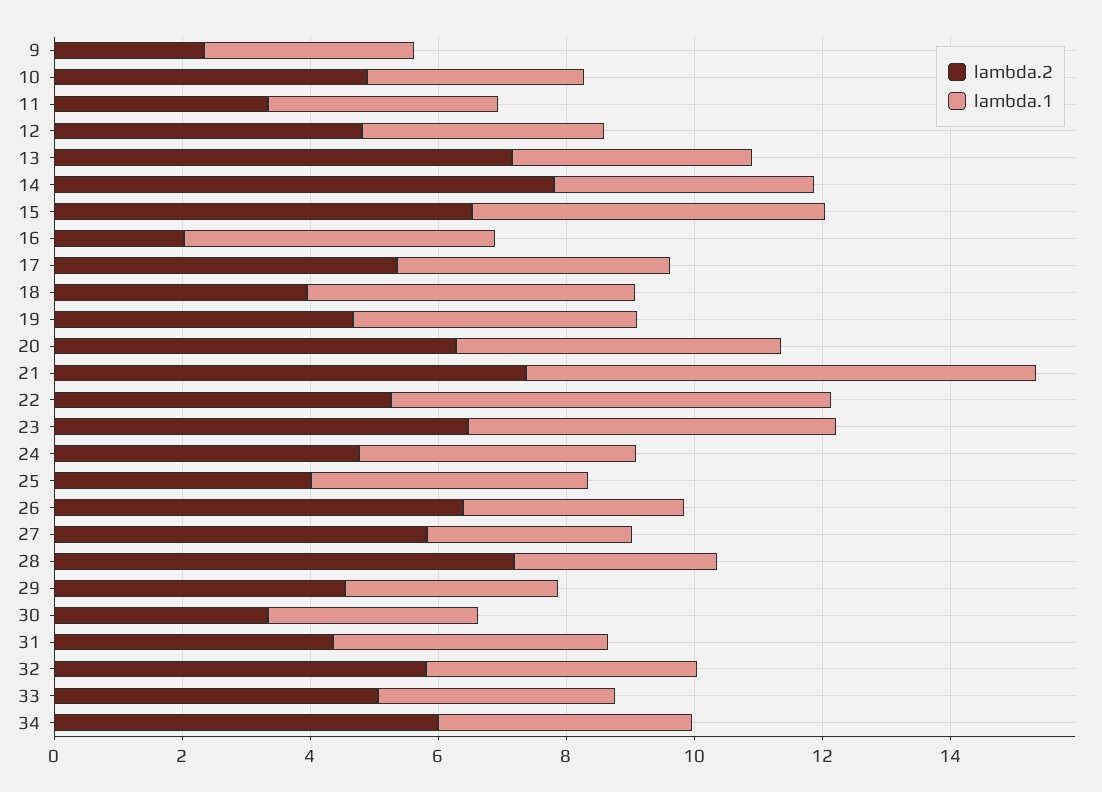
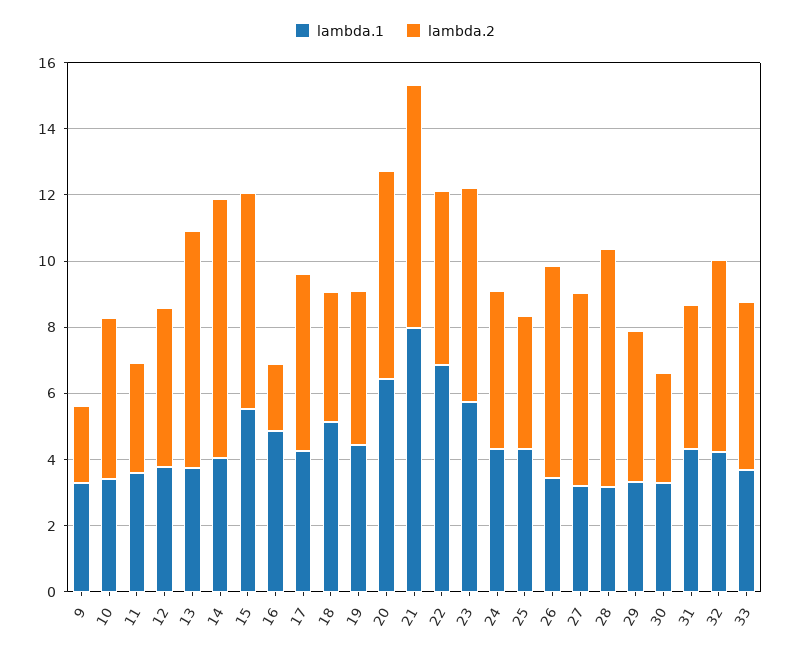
lambda.1, 20: 5 -> 6.5
lambda.2, 34: 6 -> none
lambda.1, 34: 4 -> none

